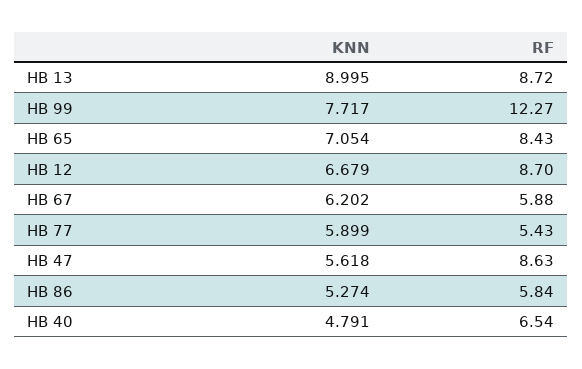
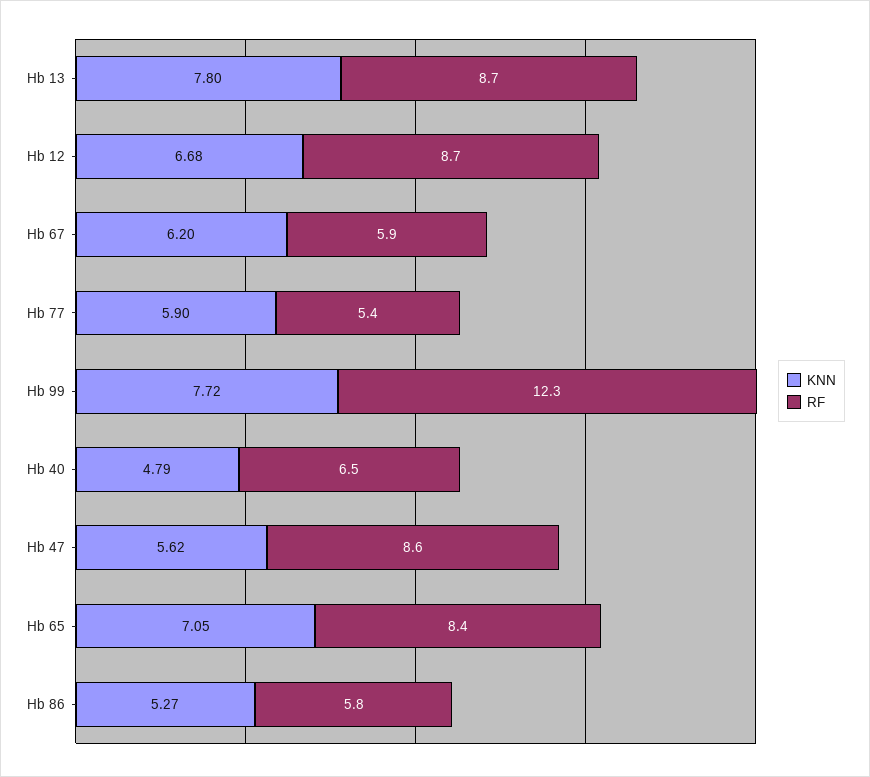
KNN, HB 13: 8.995 -> 7.8

